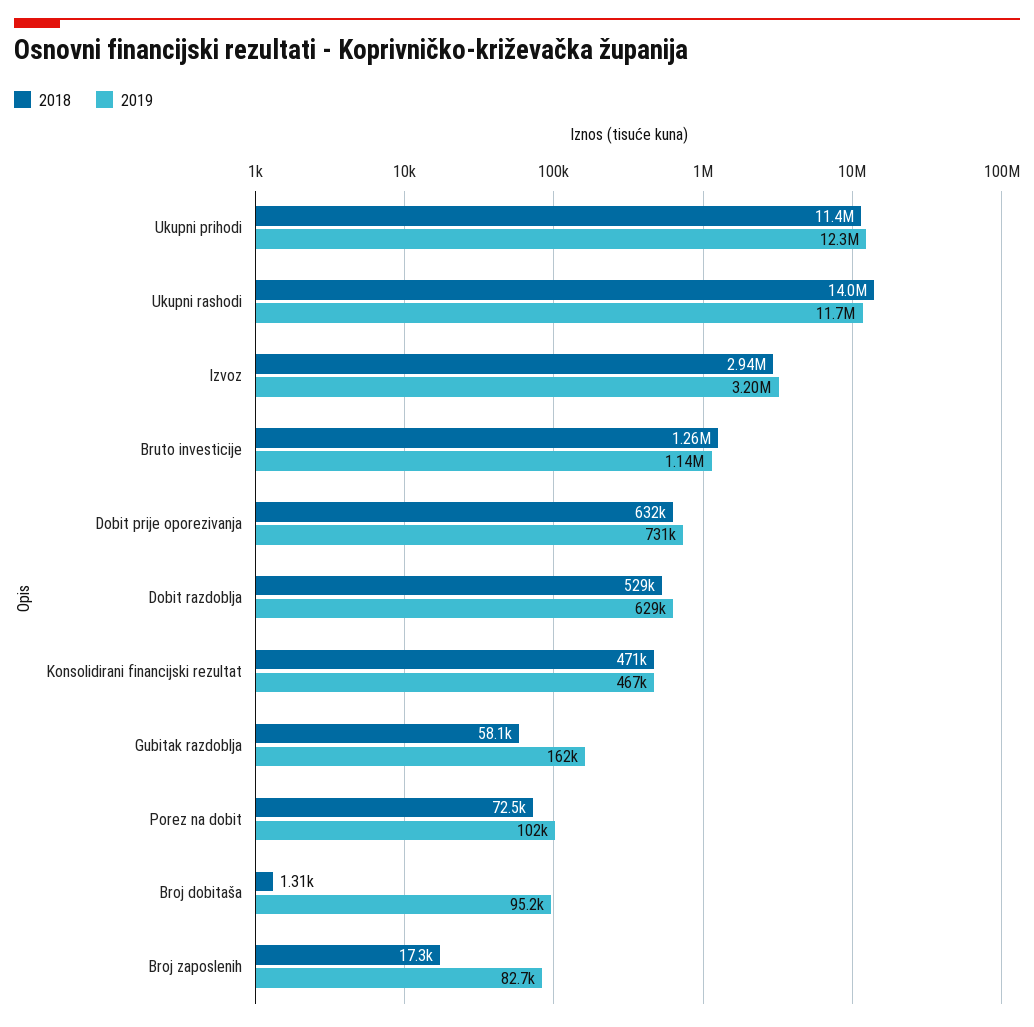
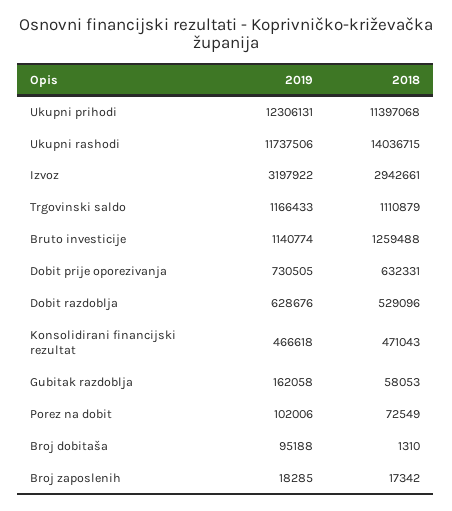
2019, Broj zaposlenih: 82700 -> 18285
2019, Trgovinski saldo: none -> 1166433
2018, Trgovinski saldo: none -> 1110879

